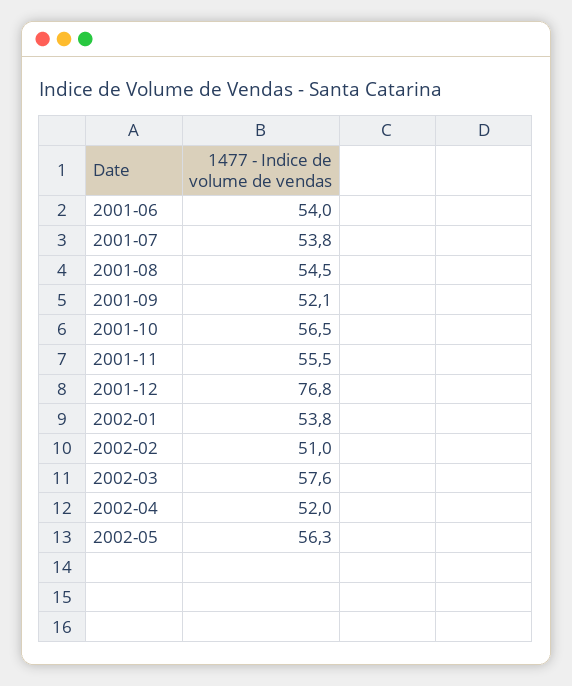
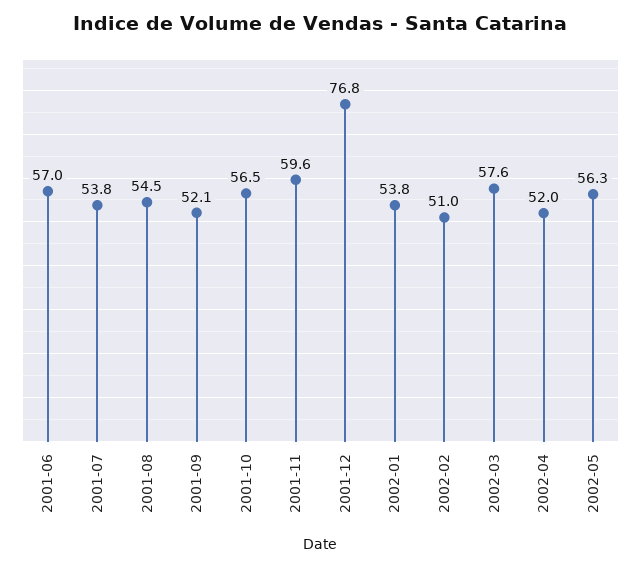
2001-06: 54 -> 57
2001-11: 55.5 -> 59.6

